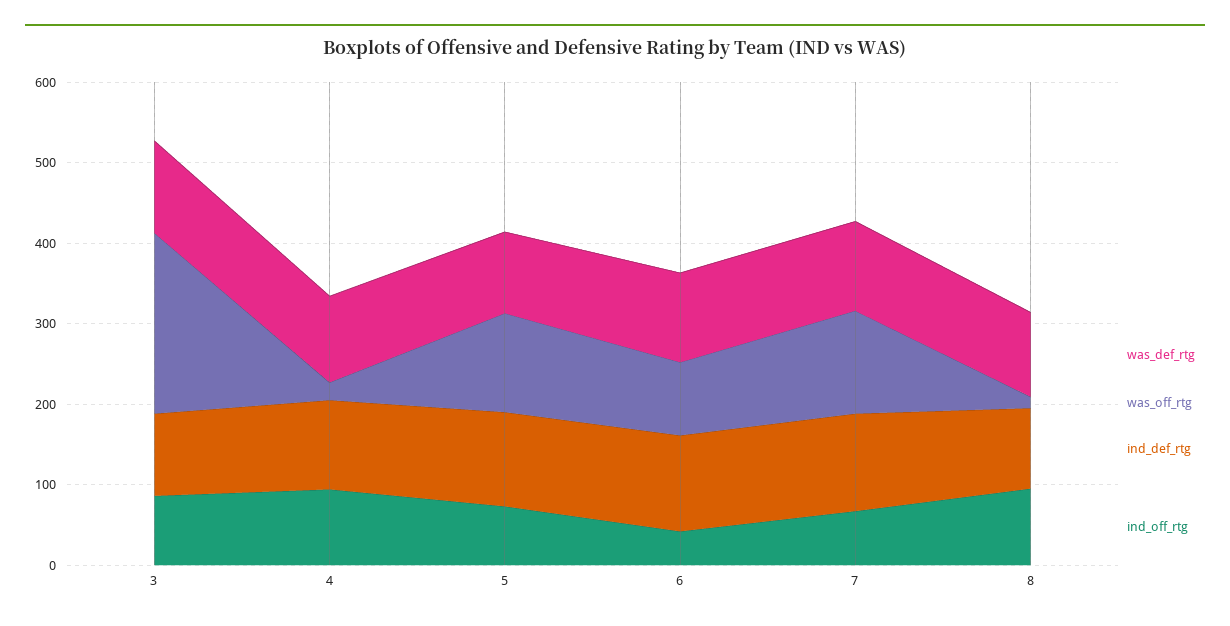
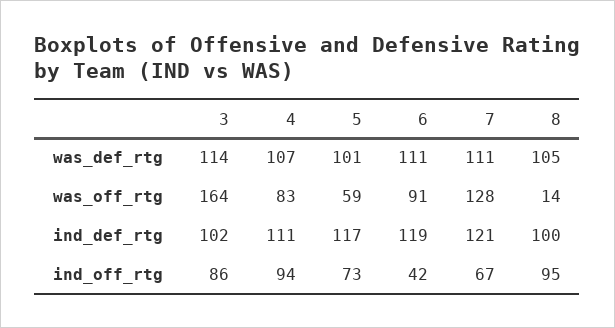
was_off_rtg, 3: 220 -> 164
was_off_rtg, 4: 20 -> 83
was_off_rtg, 5: 120 -> 59

